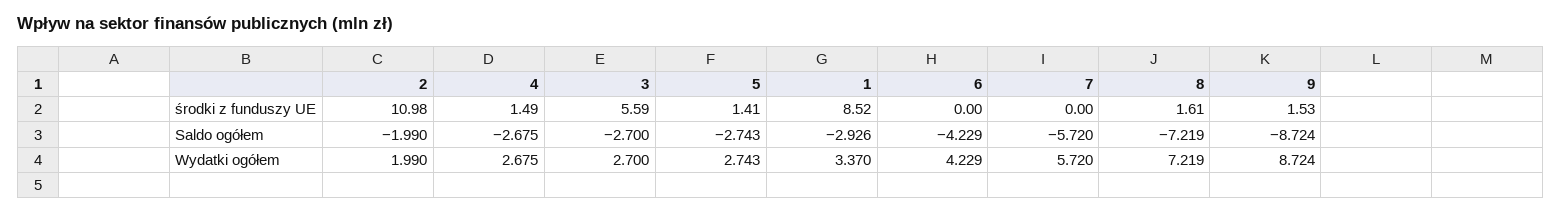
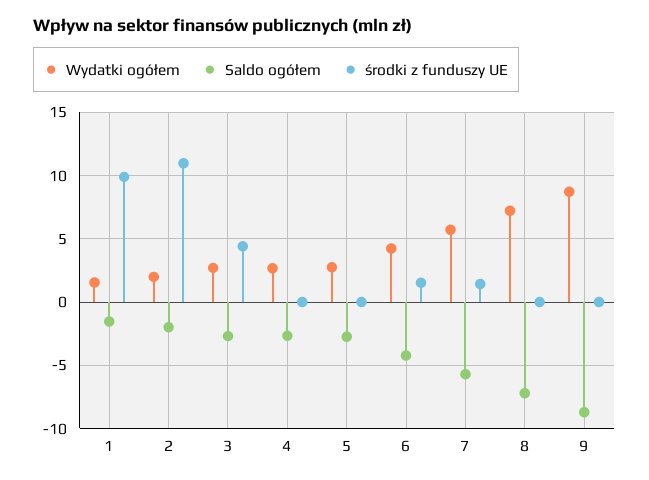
środki z funduszy UE, 4: 1.49 -> 0
środki z funduszy UE, 3: 5.59 -> 4.5
środki z funduszy UE, 5: 1.41 -> 0
środki z funduszy UE, 1: 8.52 -> 10
środki z funduszy UE, 6: 0 -> 1.5
środki z funduszy UE, 7: 0 -> 1.5
środki z funduszy UE, 8: 1.61 -> 0
środki z funduszy UE, 9: 1.53 -> 0
Saldo ogółem, 1: -2.926 -> -1.5
Wydatki ogółem, 1: 3.37 -> 1.5

